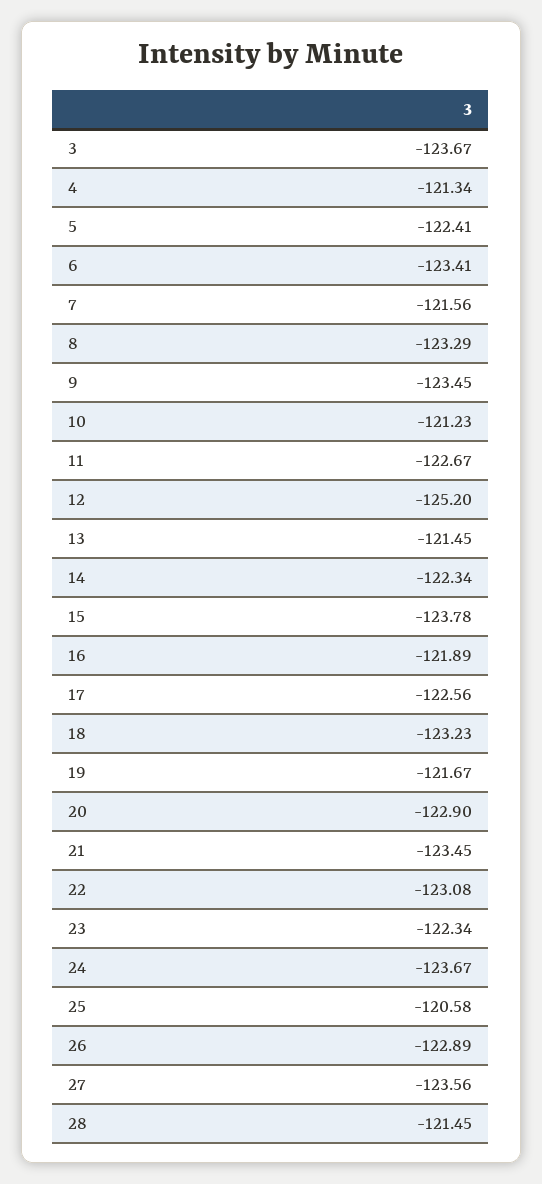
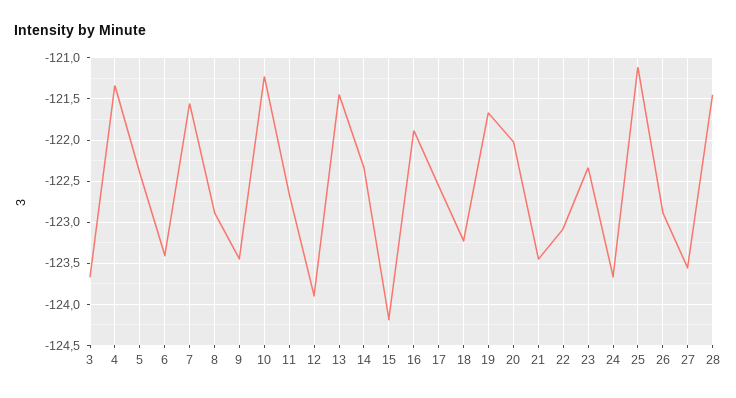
8: -123.29 -> -122.9
12: -125.2 -> -123.9
15: -123.78 -> -124.2
20: -122.9 -> -122
25: -120.58 -> -121.1

